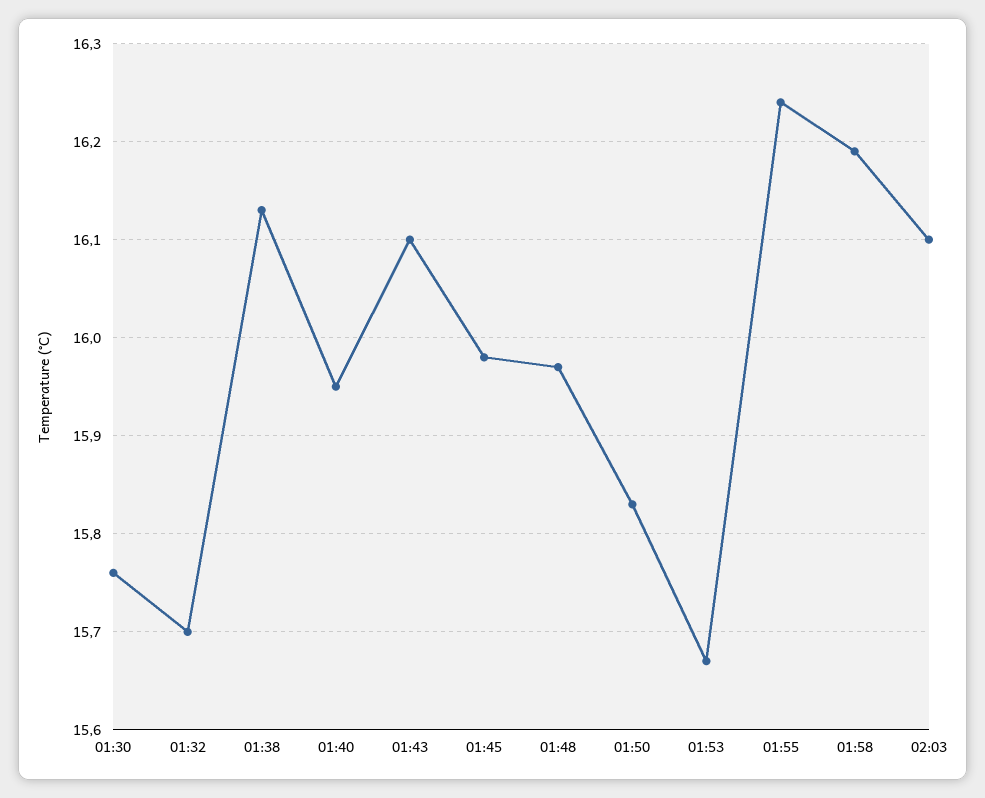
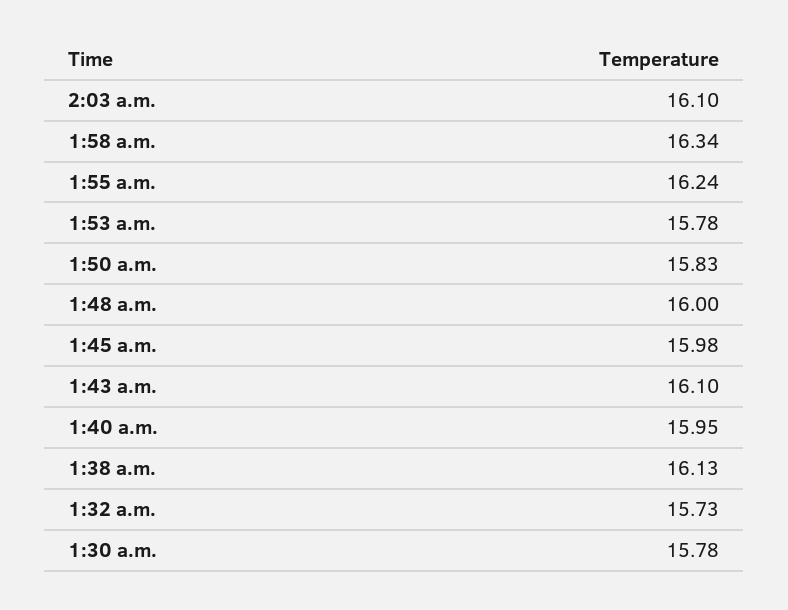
01:30: 15.76 -> 15.78
01:32: 15.7 -> 15.73
01:48: 15.97 -> 16
01:53: 15.67 -> 15.78
01:58: 16.19 -> 16.34

